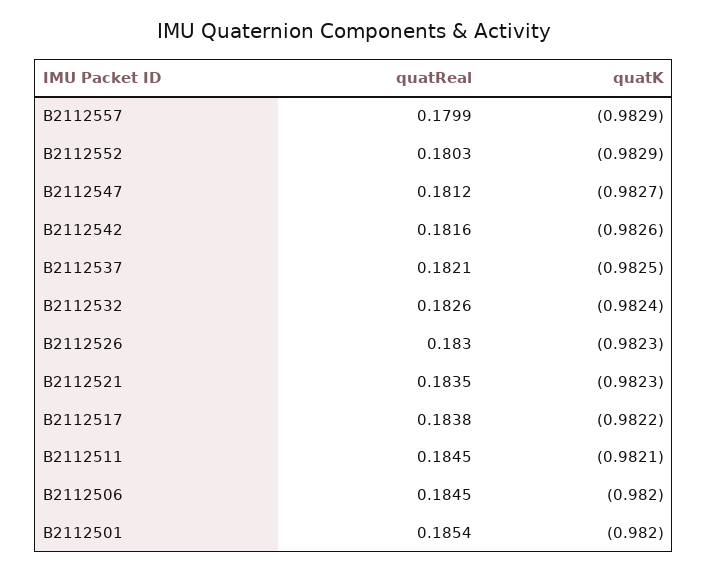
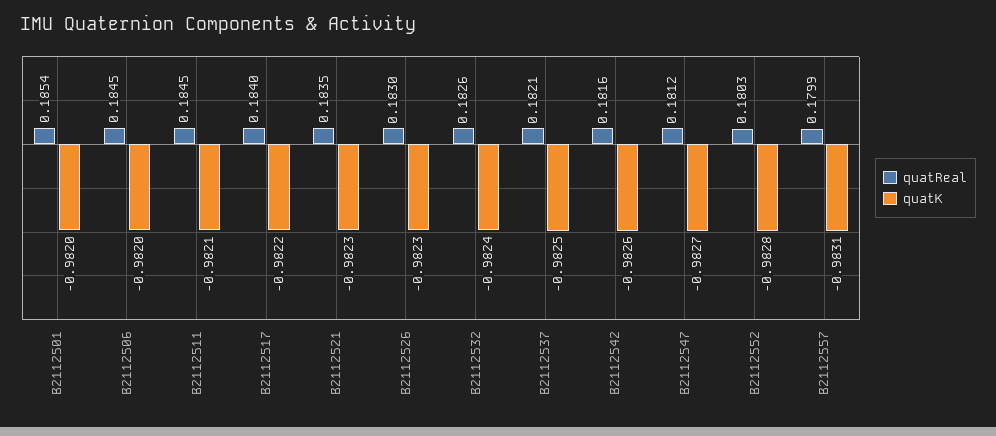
quatK, B2112557: -0.9829 -> -0.9831
quatK, B2112552: -0.9829 -> -0.9828
quatReal, B2112517: 0.1838 -> 0.184

